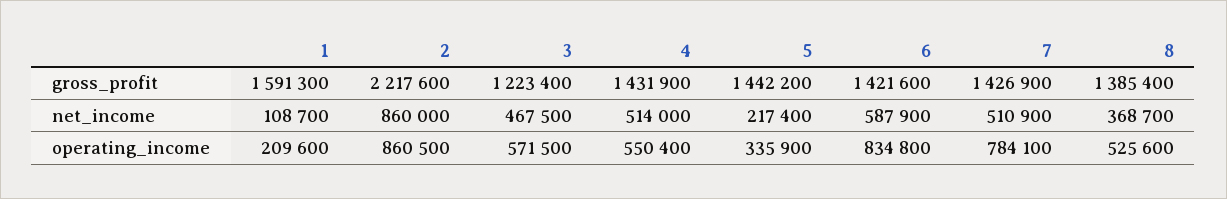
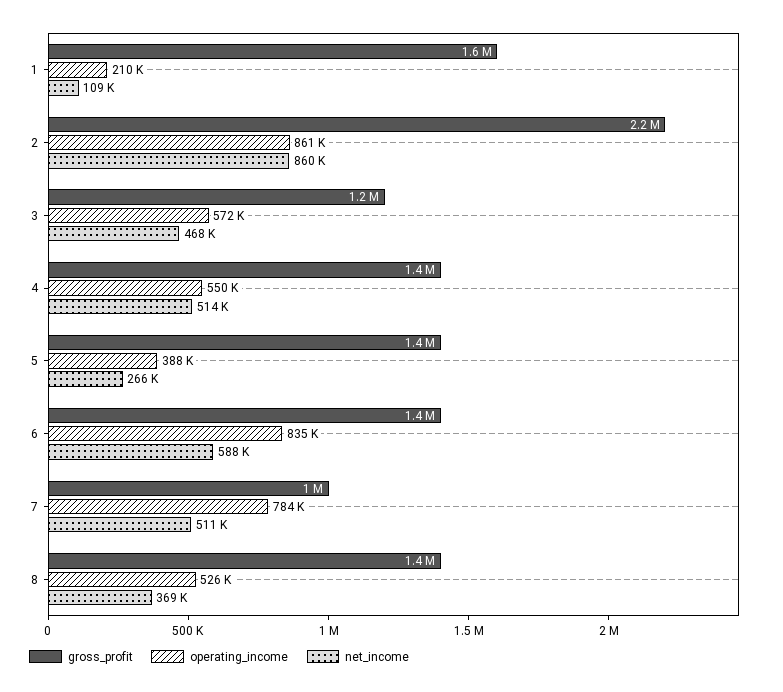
gross_profit, 7: 1426900 -> 1000000
net_income, 5: 217400 -> 266000
operating_income, 5: 335900 -> 388000

